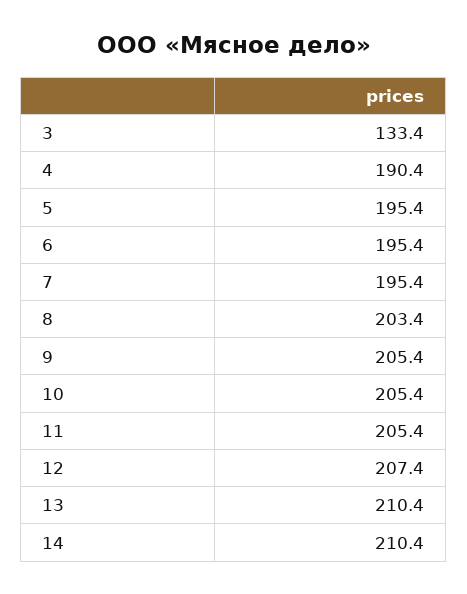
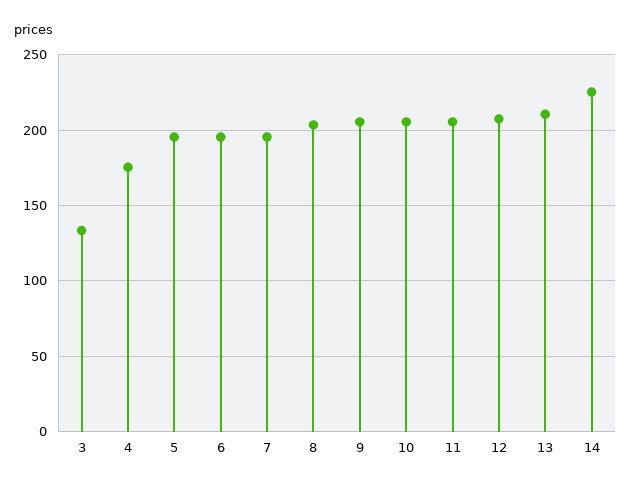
4: 190.4 -> 175
14: 210.4 -> 225

